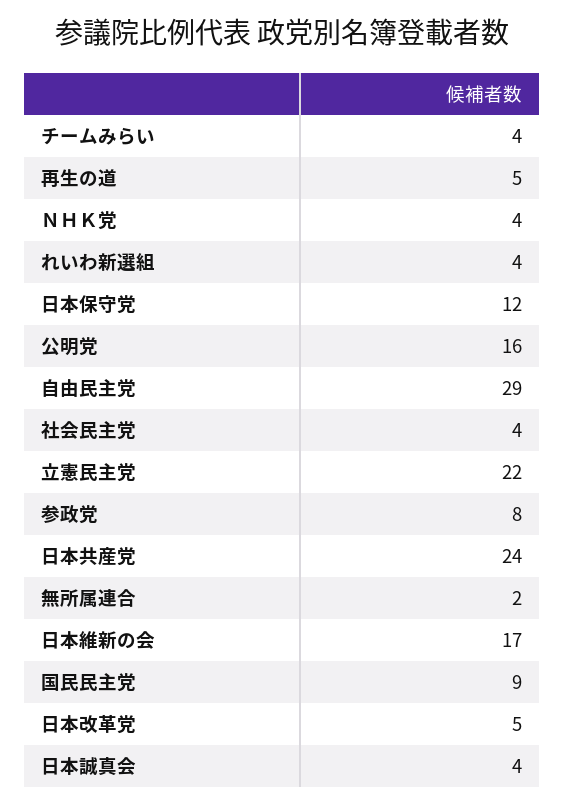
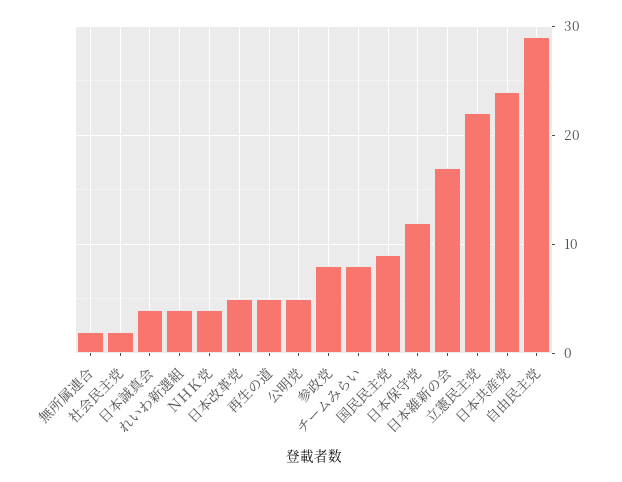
チームみらい: 4 -> 8
公明党: 16 -> 5
社会民主党: 4 -> 2

